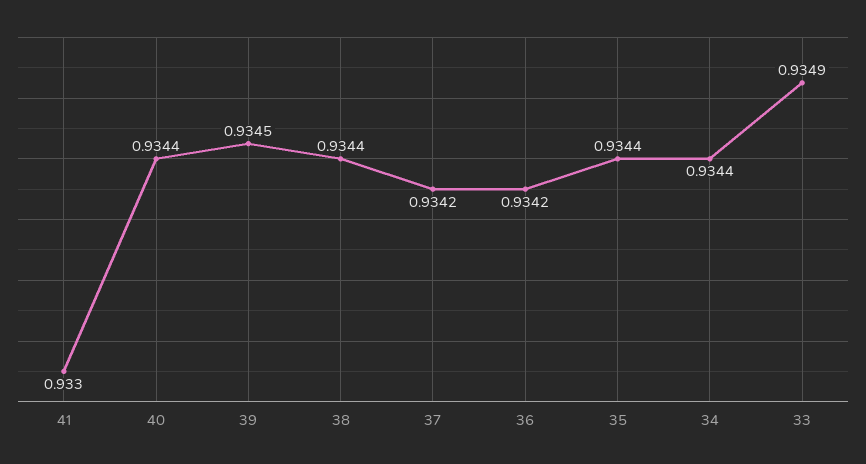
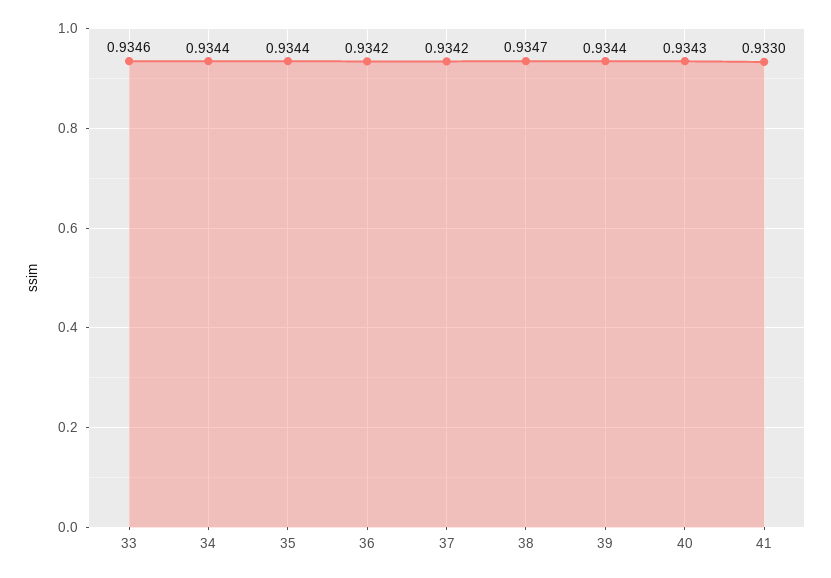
40: 0.9344 -> 0.9343
39: 0.9345 -> 0.9344
38: 0.9344 -> 0.9347
33: 0.9349 -> 0.9346

